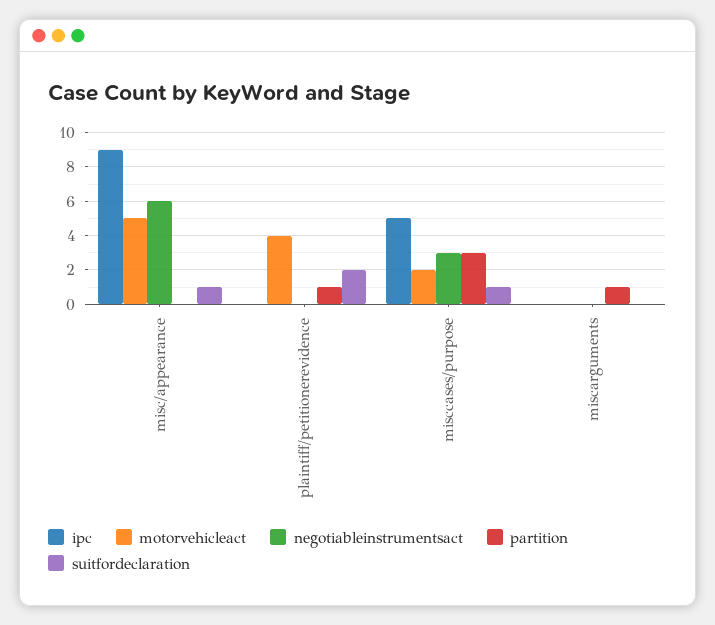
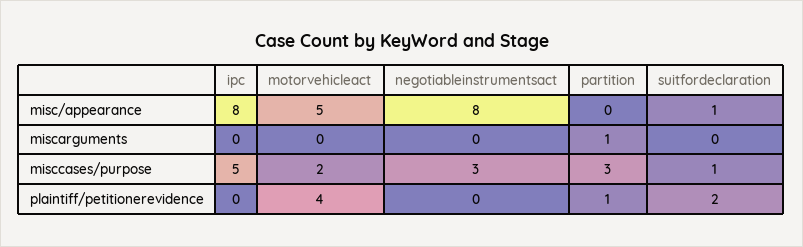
ipc, misc/appearance: 9 -> 8
negotiableinstrumentsact, misc/appearance: 6 -> 8

